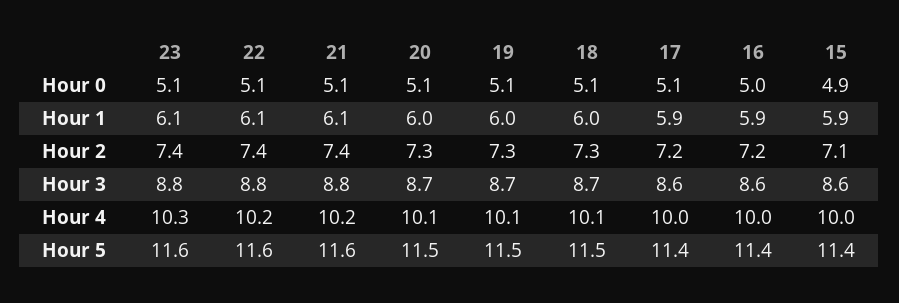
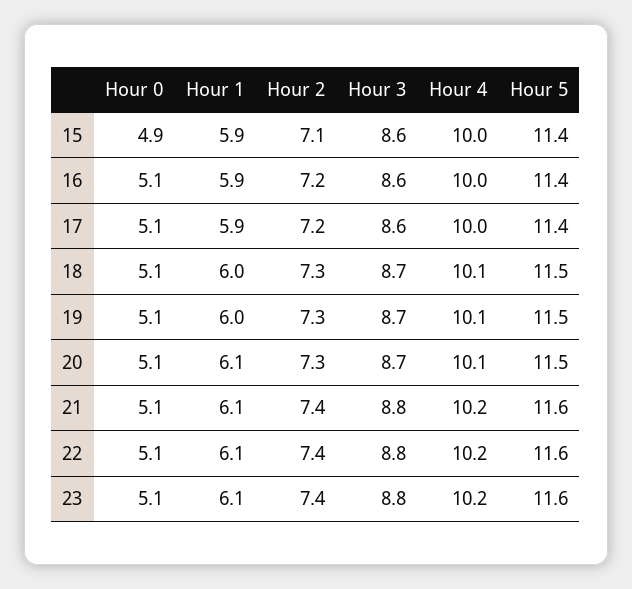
16, Hour 0: 5 -> 5.1
20, Hour 1: 6 -> 6.1
23, Hour 4: 10.3 -> 10.2

